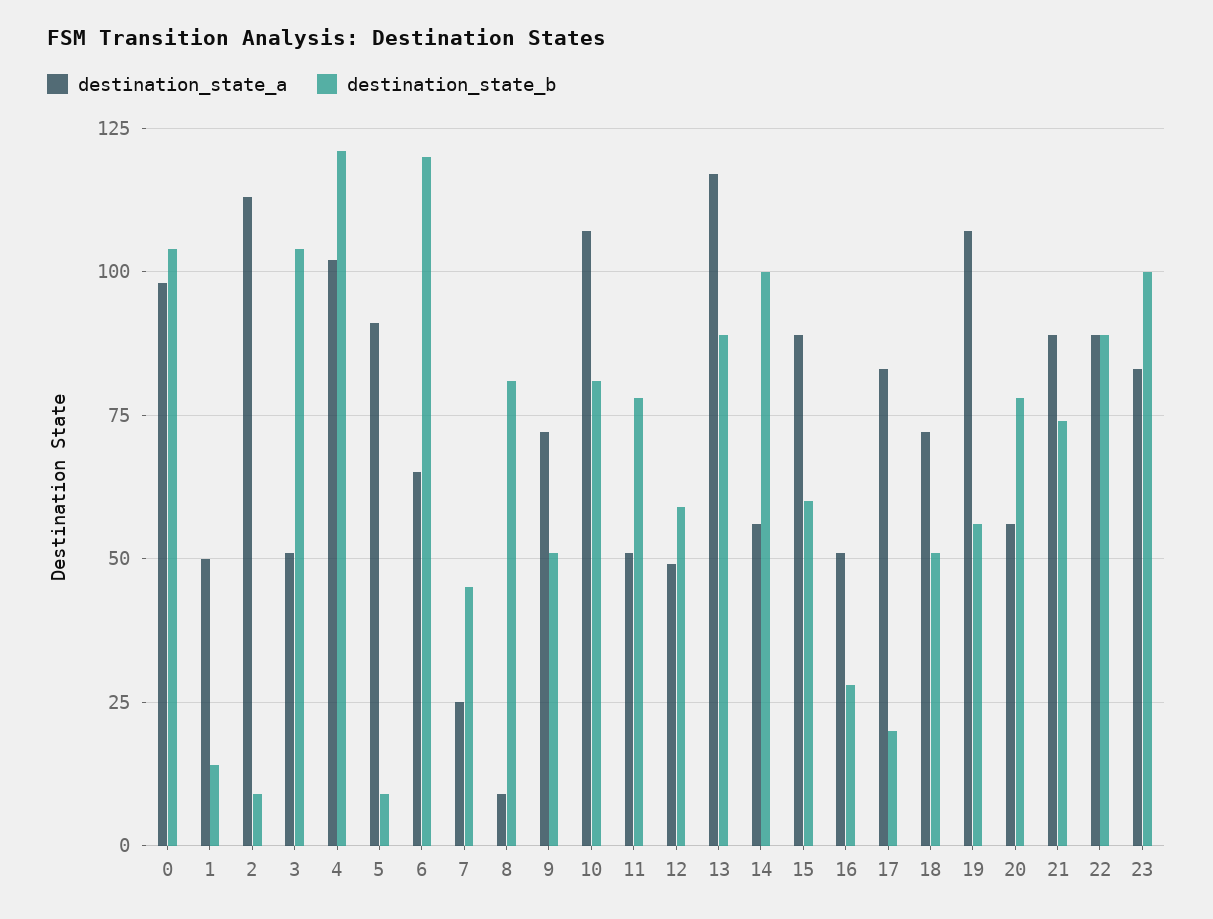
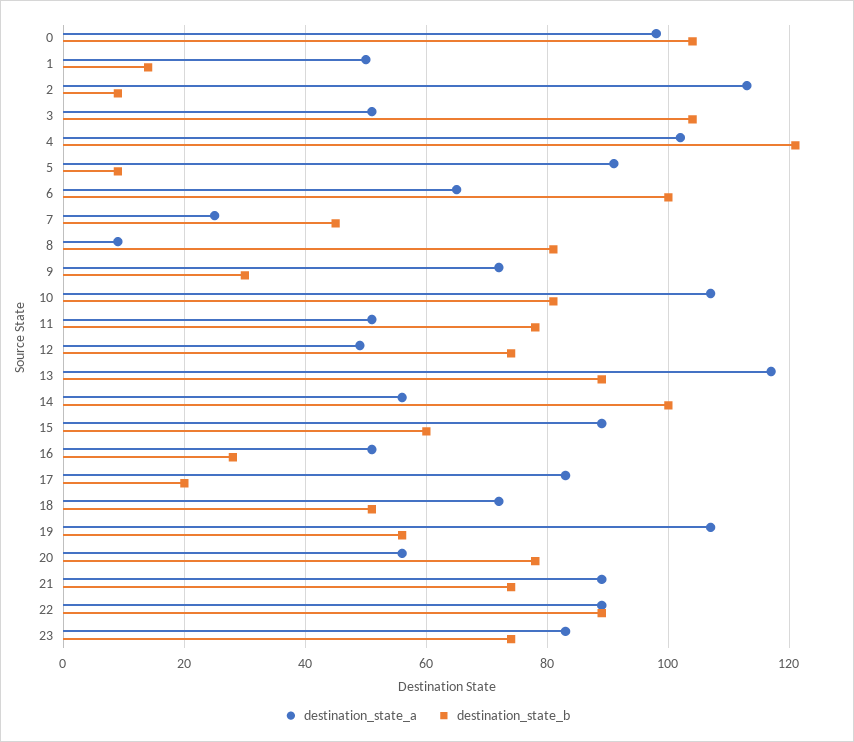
destination_state_b, 6: 120 -> 100
destination_state_b, 9: 50 -> 30
destination_state_b, 12: 60 -> 75
destination_state_b, 23: 100 -> 75

